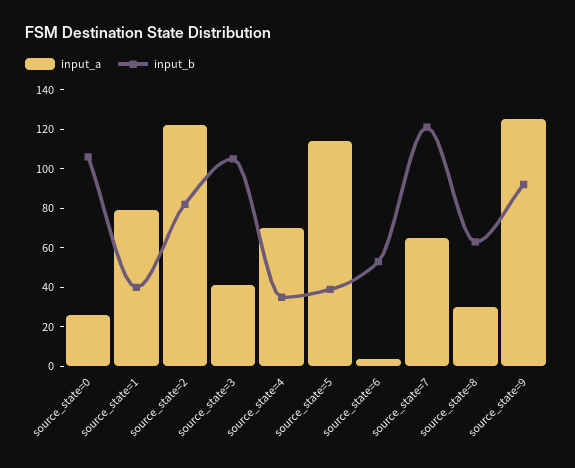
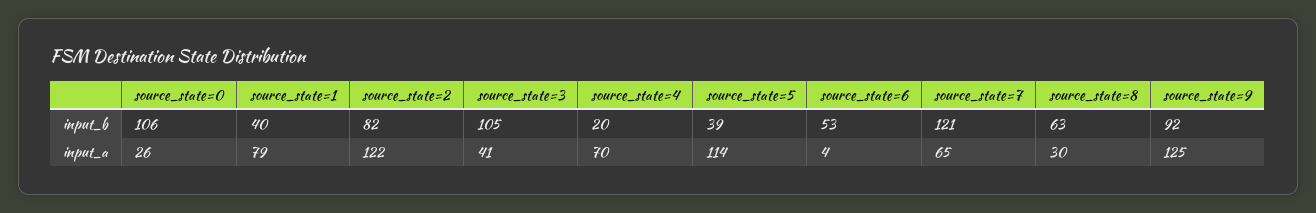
input_b, source_state=4: 35 -> 20

